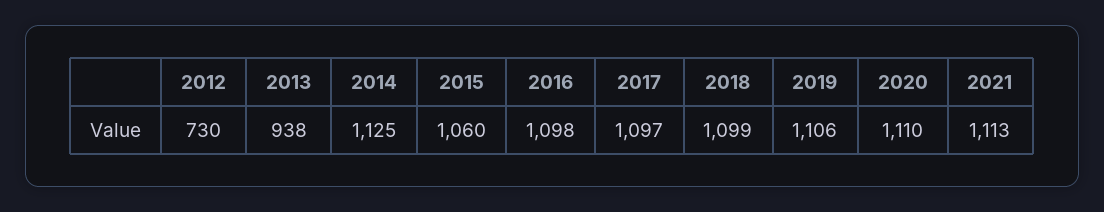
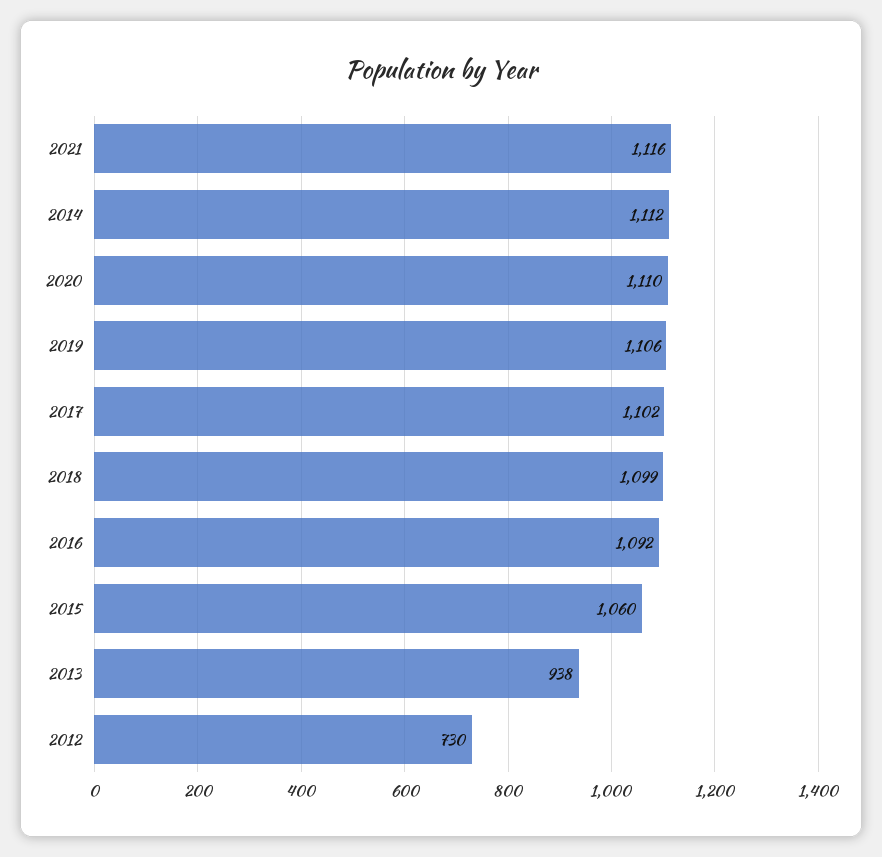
2014: 1125 -> 1112
2016: 1098 -> 1092
2017: 1097 -> 1102
2021: 1113 -> 1116

